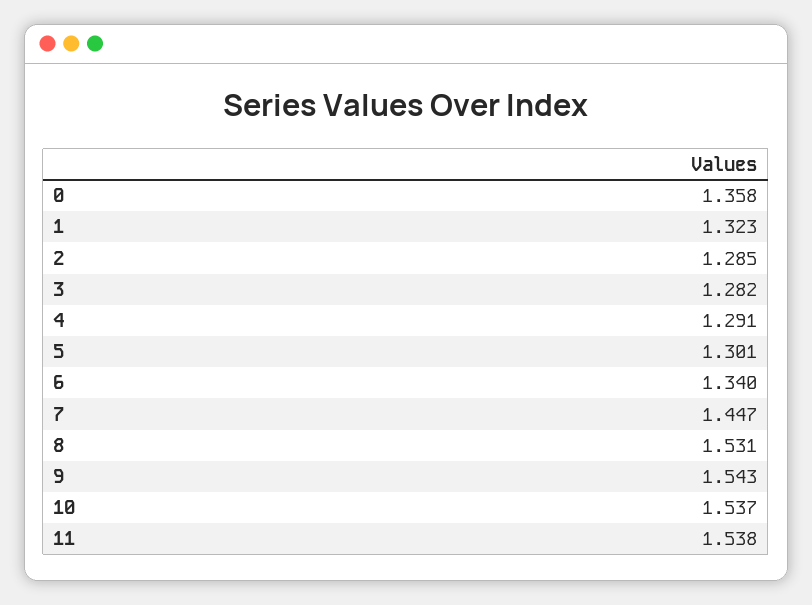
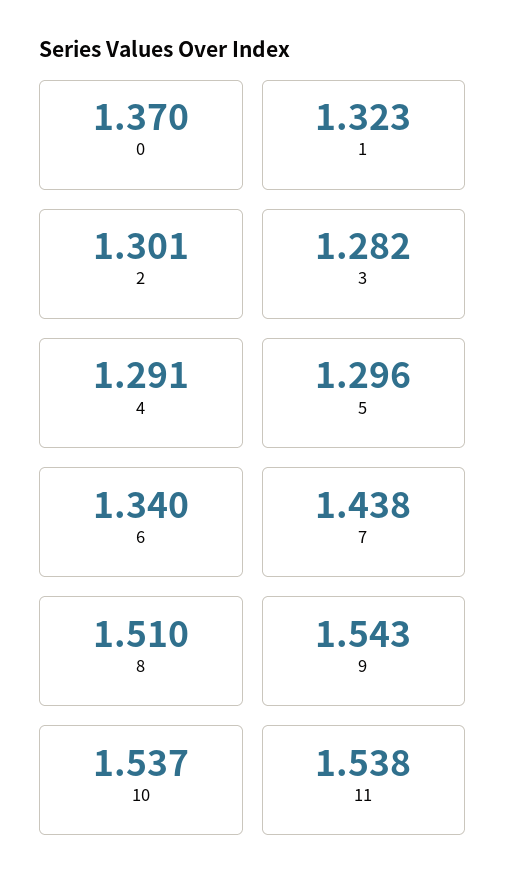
0: 1.358 -> 1.37
2: 1.285 -> 1.301
5: 1.301 -> 1.296
7: 1.447 -> 1.438
8: 1.531 -> 1.51

